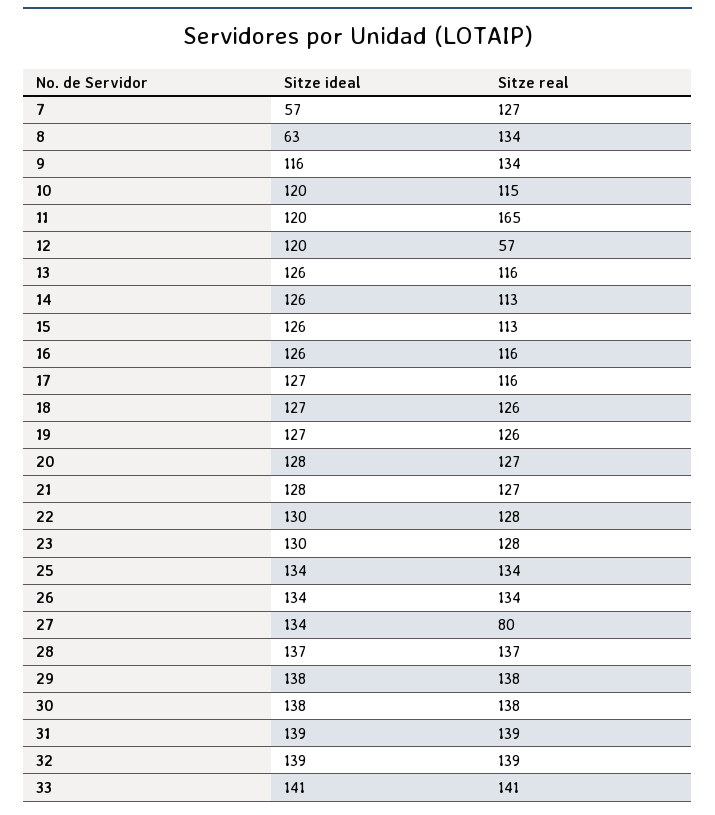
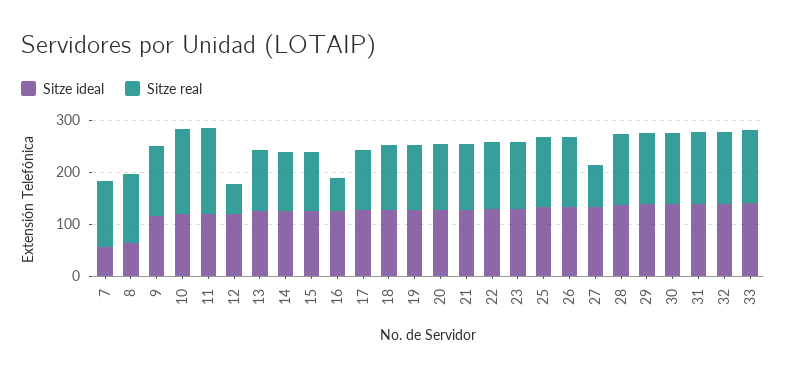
Sitze real, 10: 115 -> 160
Sitze real, 16: 116 -> 60

